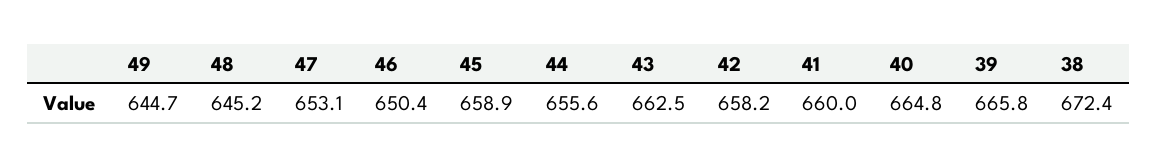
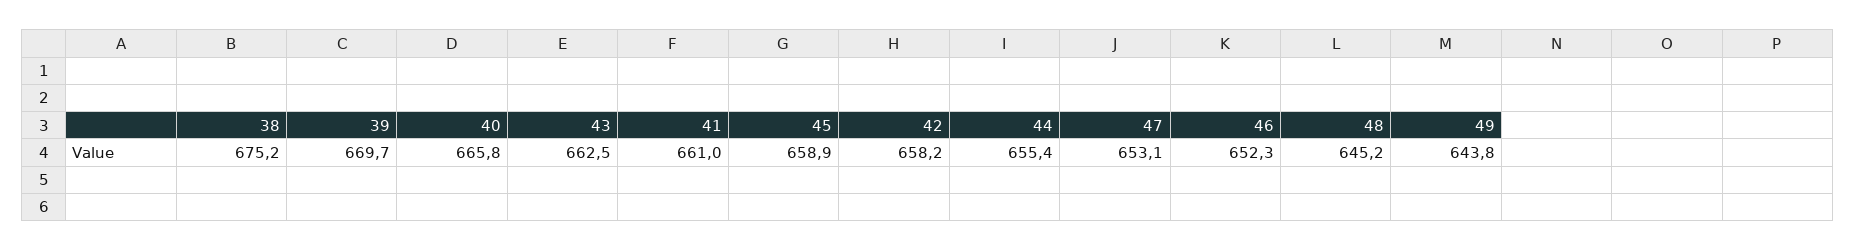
49: 644.7 -> 643.8
46: 650.4 -> 652.3
44: 655.6 -> 655.4
41: 660 -> 661
40: 664.8 -> 665.8
39: 665.8 -> 669.7
38: 672.4 -> 675.2

